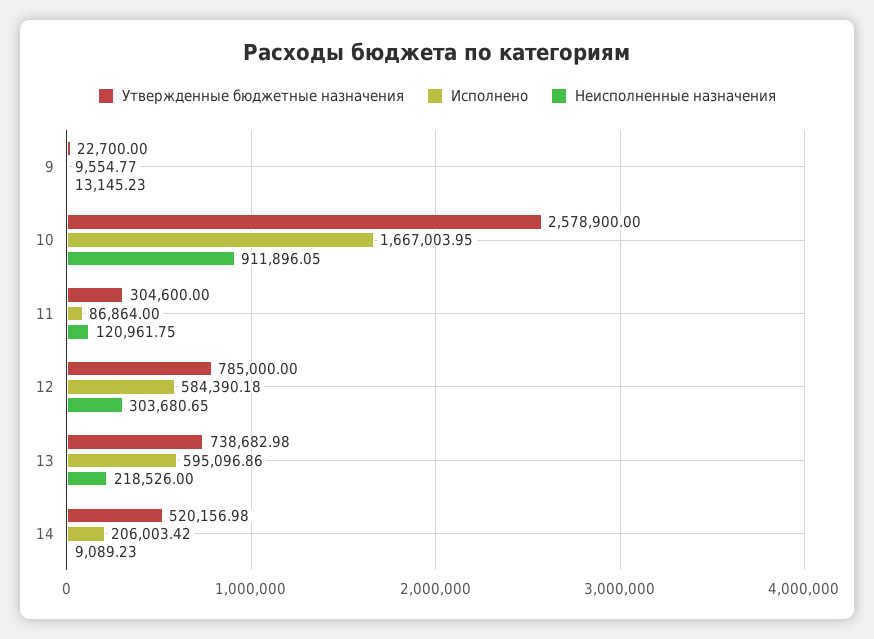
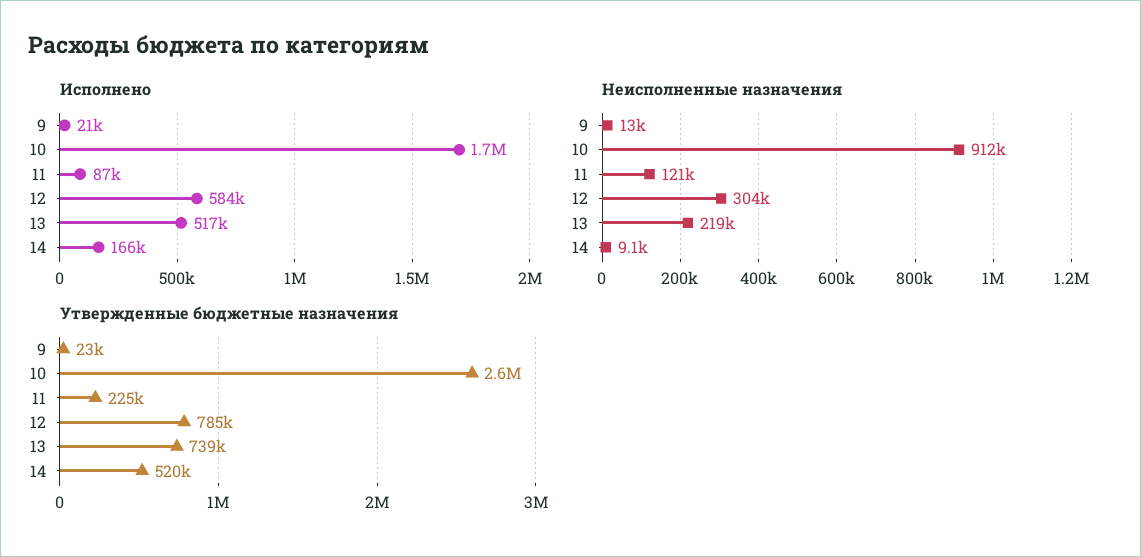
Исполнено, 9: 9554.77 -> 21000
Утвержденные бюджетные назначения, 11: 304600 -> 225000
Исполнено, 13: 595096.86 -> 517000
Исполнено, 14: 206003.42 -> 166000

